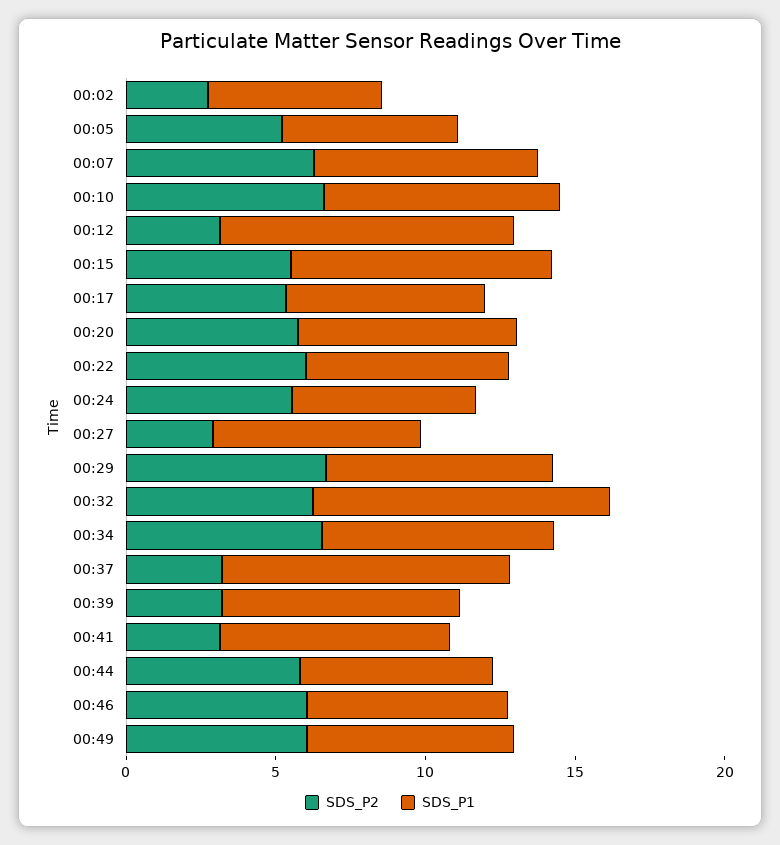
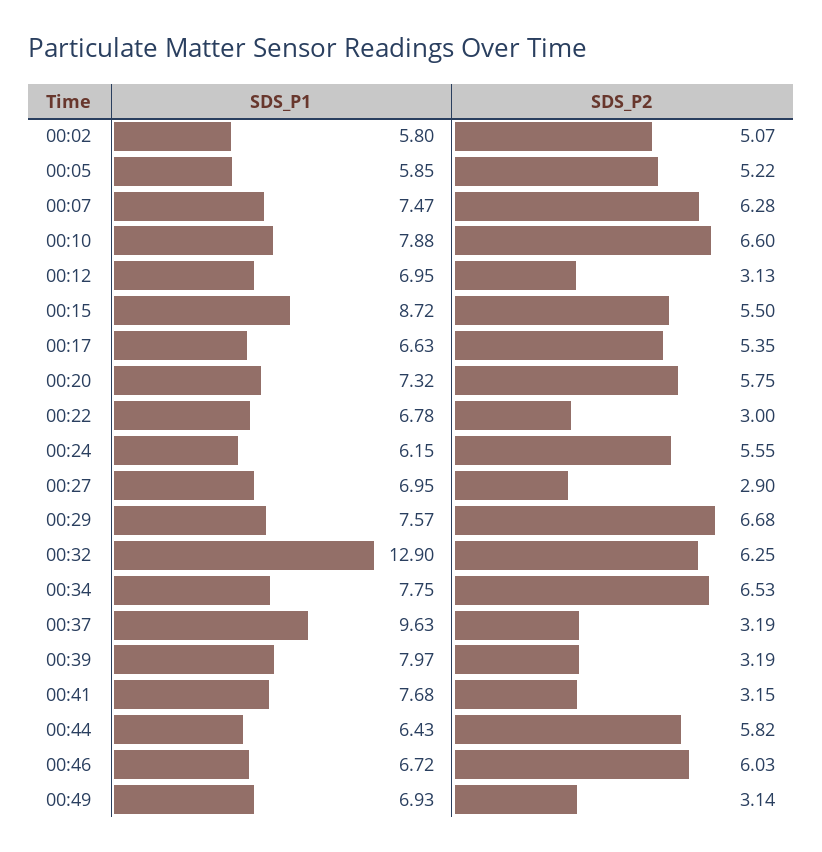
SDS_P2, 00:02: 3 -> 5.07
SDS_P1, 00:12: 10 -> 6.95
SDS_P2, 00:22: 6 -> 3
SDS_P1, 00:32: 10 -> 12.9
SDS_P2, 00:49: 6 -> 3.14

